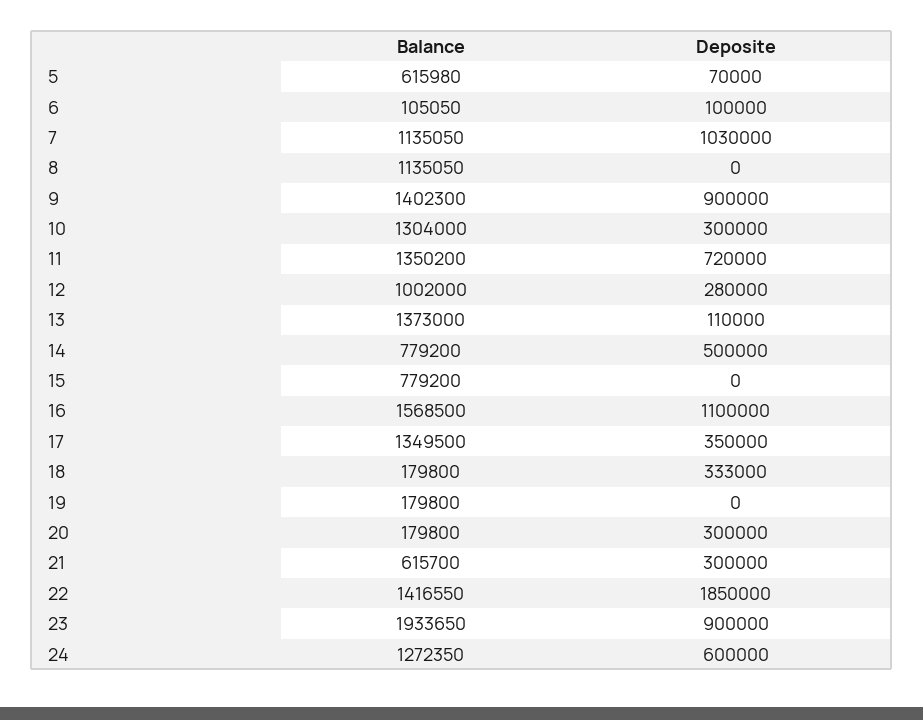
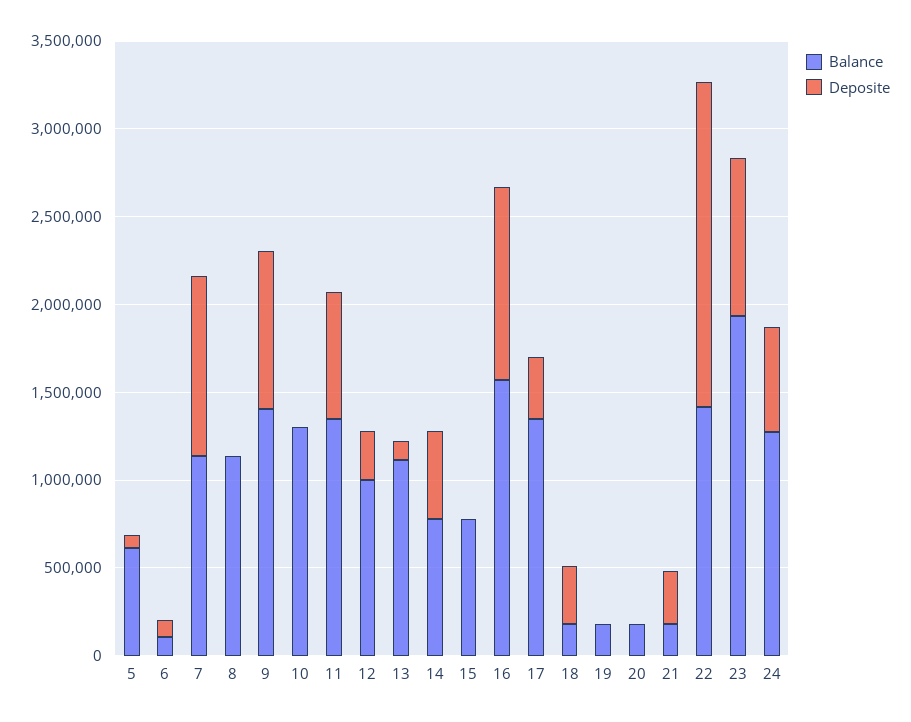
Deposite, 10: 300000 -> 0
Balance, 13: 1373000 -> 1100000
Deposite, 20: 300000 -> 0
Balance, 21: 615700 -> 200000

